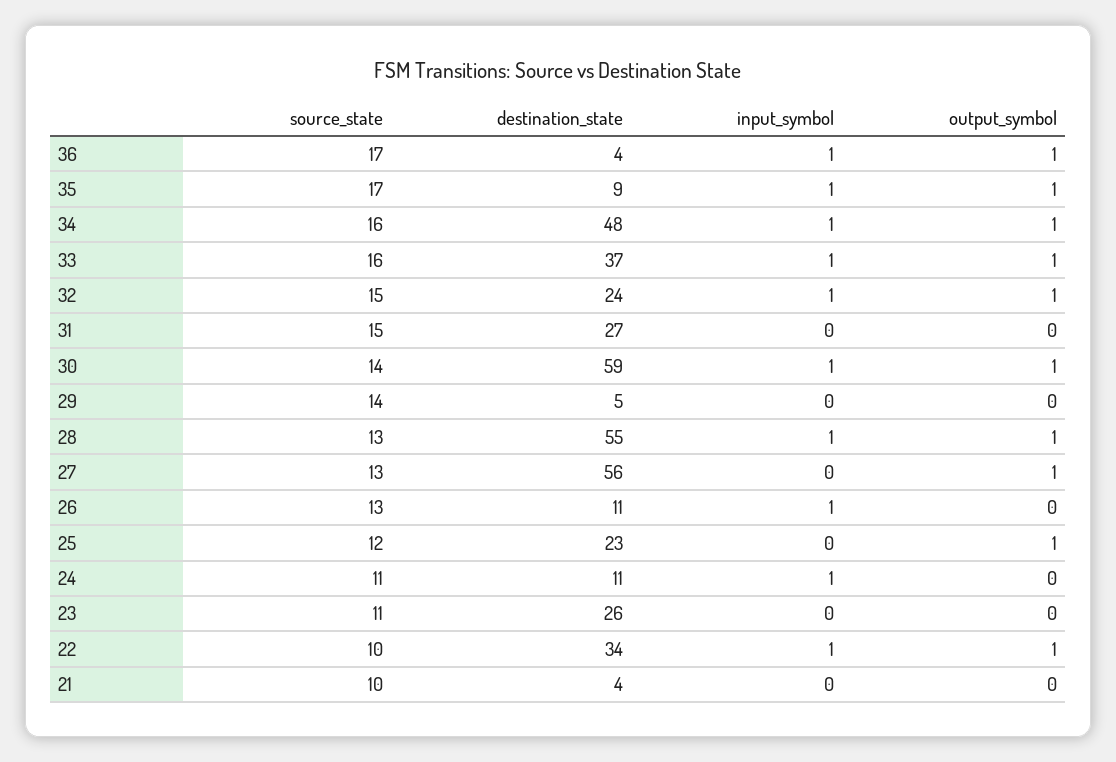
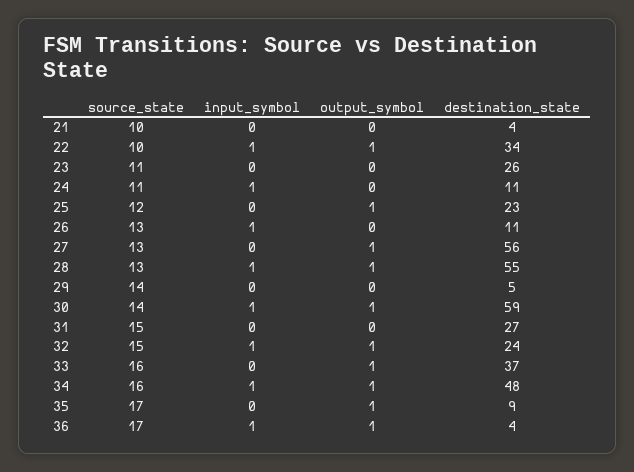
input_symbol, 35: 1 -> 0
input_symbol, 33: 1 -> 0

